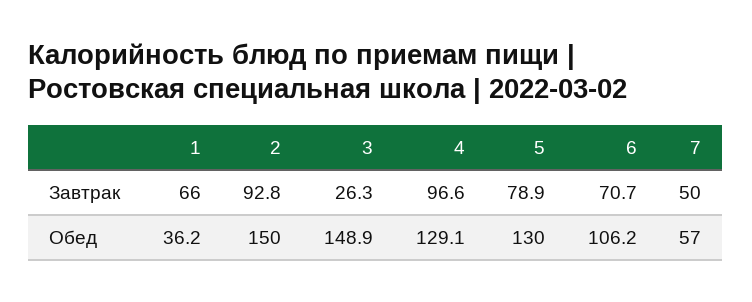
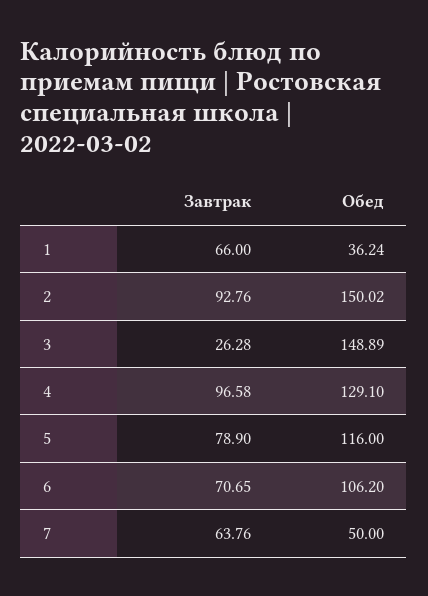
7, Завтрак: 50 -> 63.76
5, Обед: 130 -> 116
7, Обед: 57 -> 50

